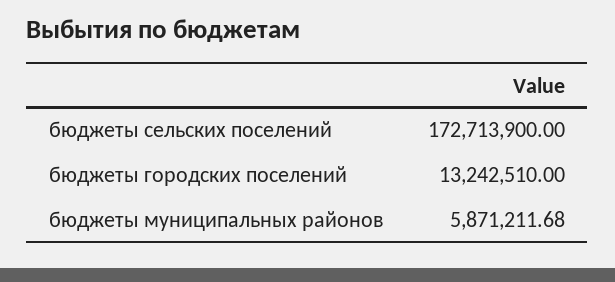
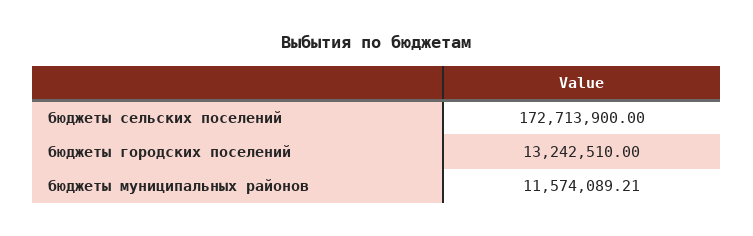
бюджеты муниципальных районов: 5871211.68 -> 11574089.21

